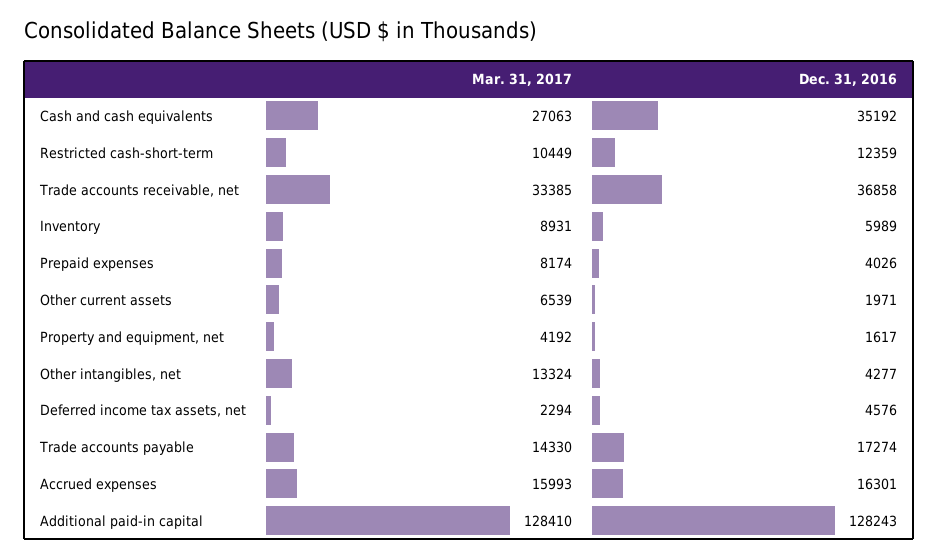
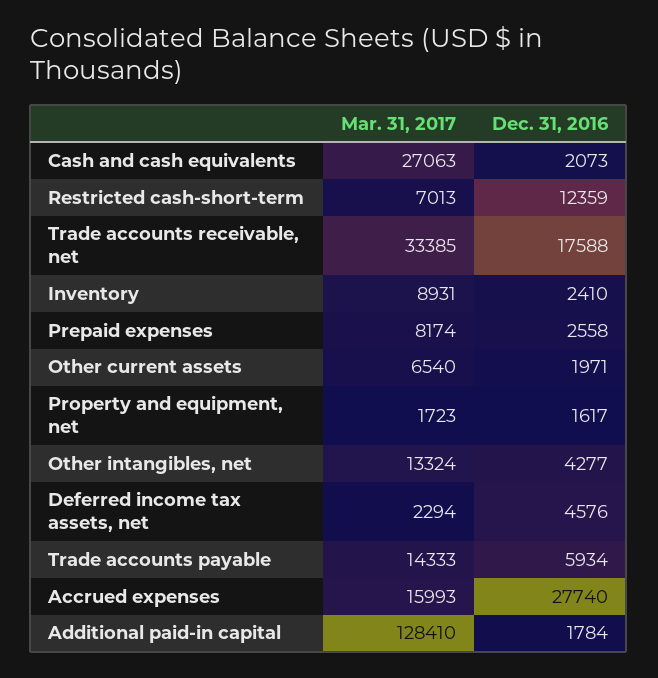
Dec. 31, 2016, Cash and cash equivalents: 35192 -> 2073
Mar. 31, 2017, Restricted cash-short-term: 10449 -> 7013
Dec. 31, 2016, Trade accounts receivable, net: 36858 -> 17588
Dec. 31, 2016, Inventory: 5989 -> 2410
Dec. 31, 2016, Prepaid expenses: 4026 -> 2558
Mar. 31, 2017, Other current assets: 6539 -> 6540
Mar. 31, 2017, Property and equipment, net: 4192 -> 1723
Mar. 31, 2017, Trade accounts payable: 14330 -> 14333
Dec. 31, 2016, Trade accounts payable: 17274 -> 5934
Dec. 31, 2016, Accrued expenses: 16301 -> 27740
Dec. 31, 2016, Additional paid-in capital: 128243 -> 1784

